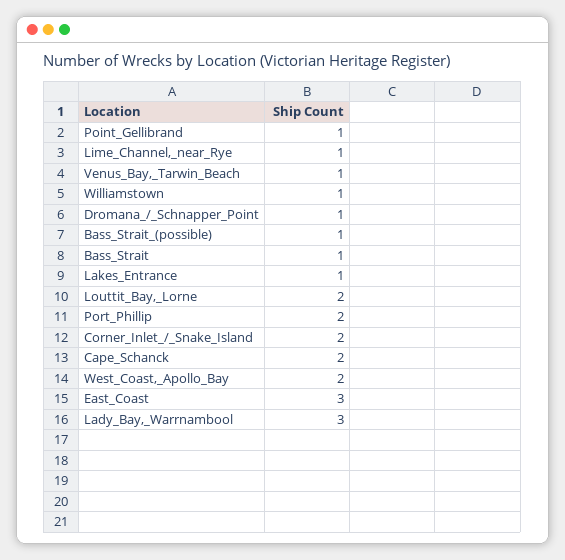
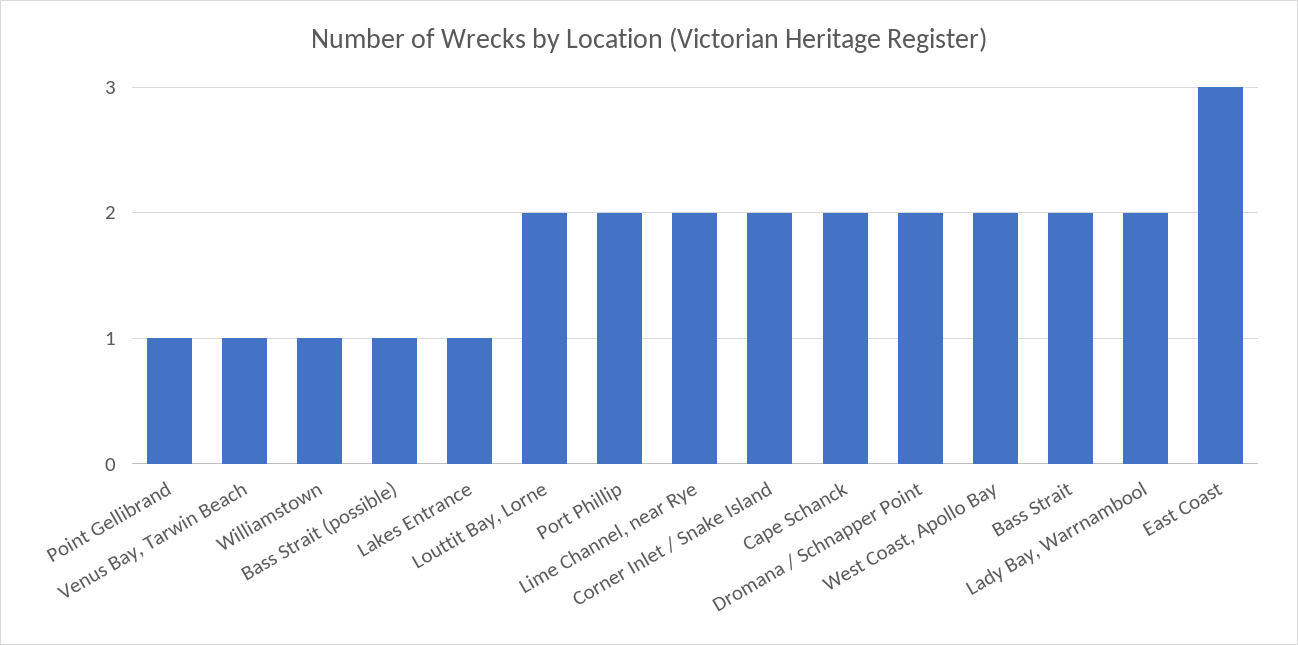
Lime_Channel,_near_Rye: 1 -> 2
Dromana_/_Schnapper_Point: 1 -> 2
Bass_Strait: 1 -> 2
Lady_Bay,_Warrnambool: 3 -> 2

